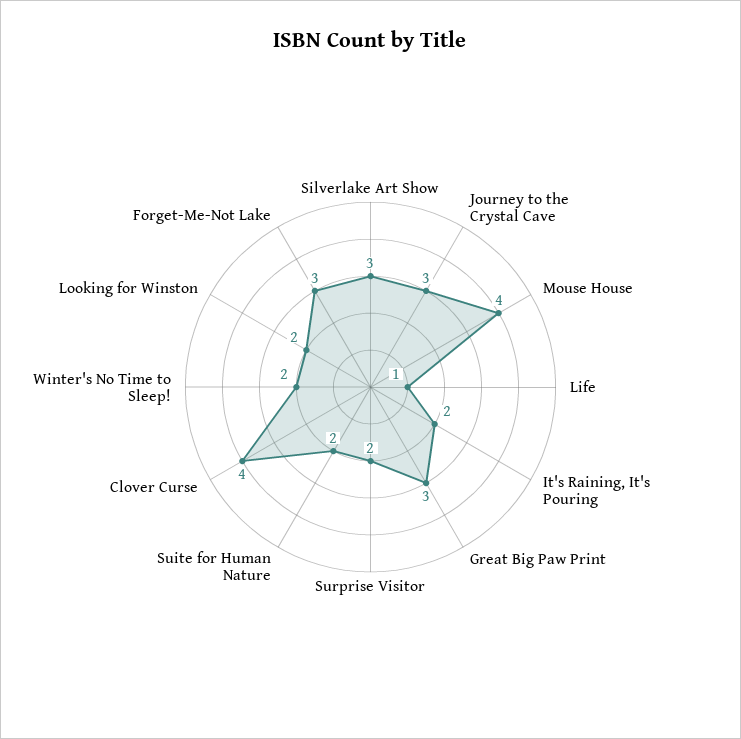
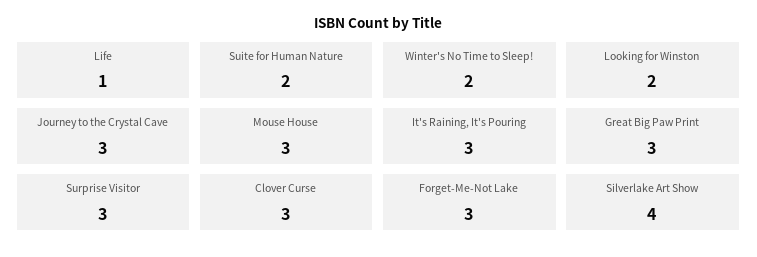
Silverlake Art Show: 3 -> 4
Mouse House: 4 -> 3
It's Raining, It's Pouring: 2 -> 3
Surprise Visitor: 2 -> 3
Clover Curse: 4 -> 3

